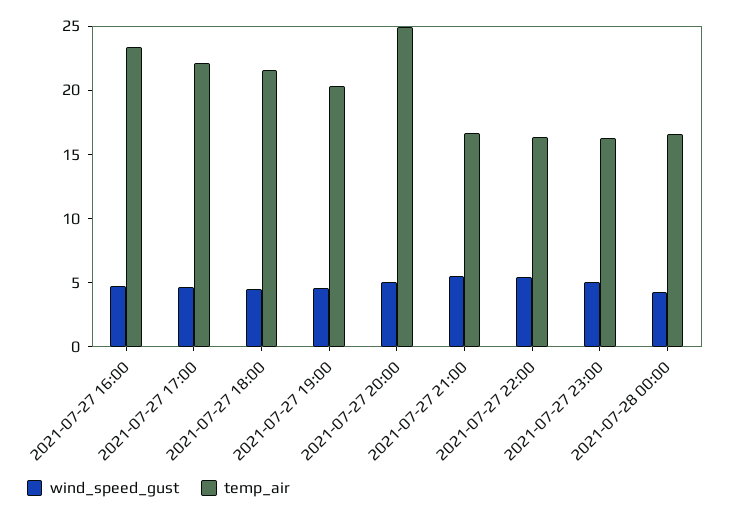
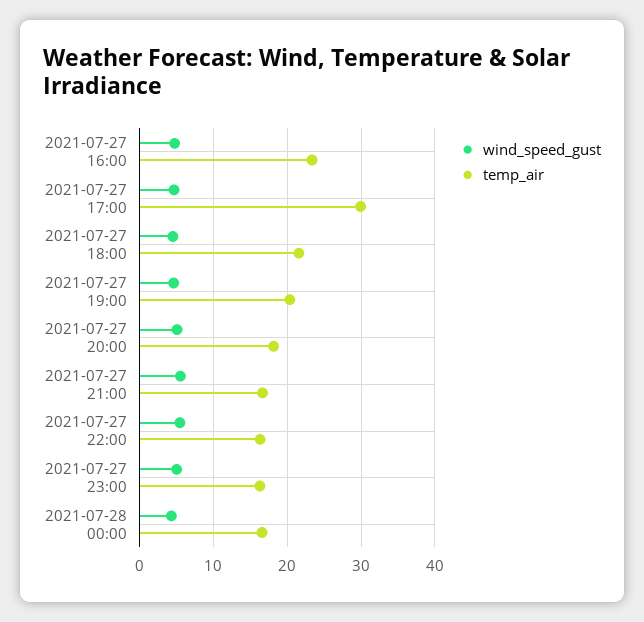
temp_air, 2021-07-27 17:00: 22 -> 30
temp_air, 2021-07-27 20:00: 25 -> 18

